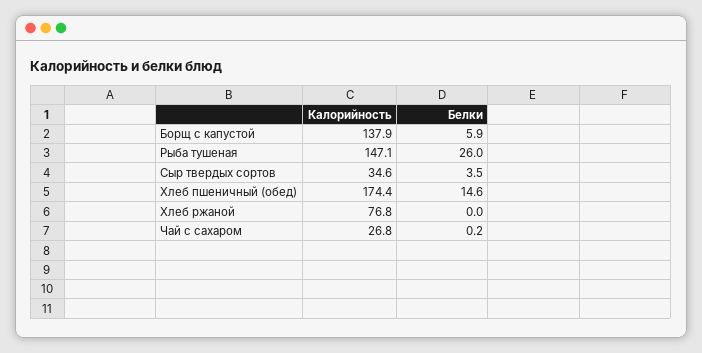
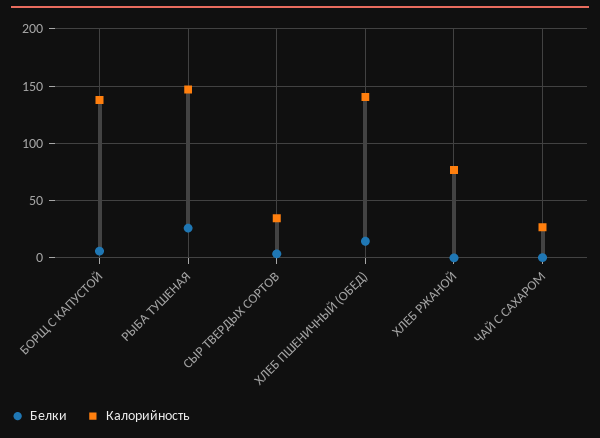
Калорийность, Хлеб пшеничный (обед): 174.4 -> 140

